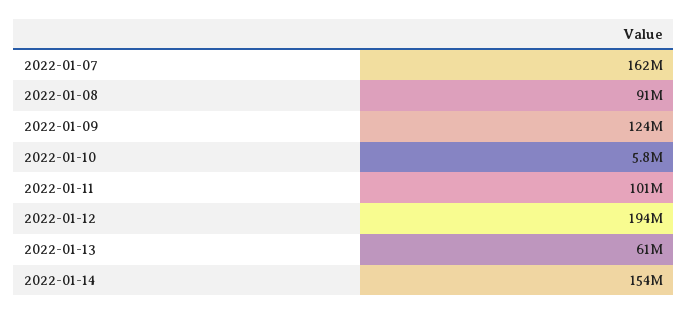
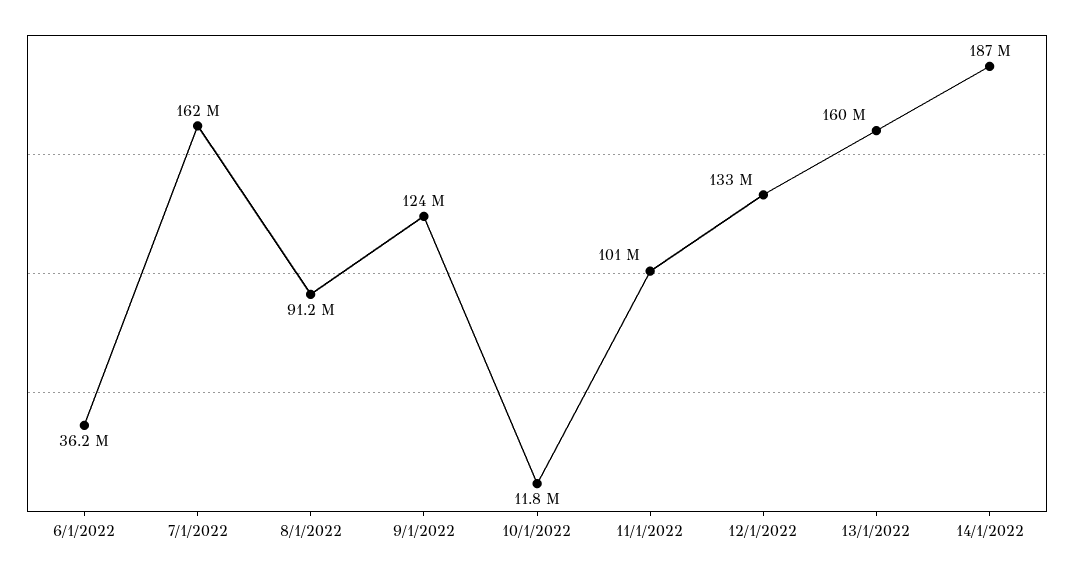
2022-01-10: 5800000 -> 11800000
2022-01-12: 194000000 -> 133000000
2022-01-13: 61000000 -> 160000000
2022-01-14: 154000000 -> 187000000
6/1/2022: none -> 36200000

